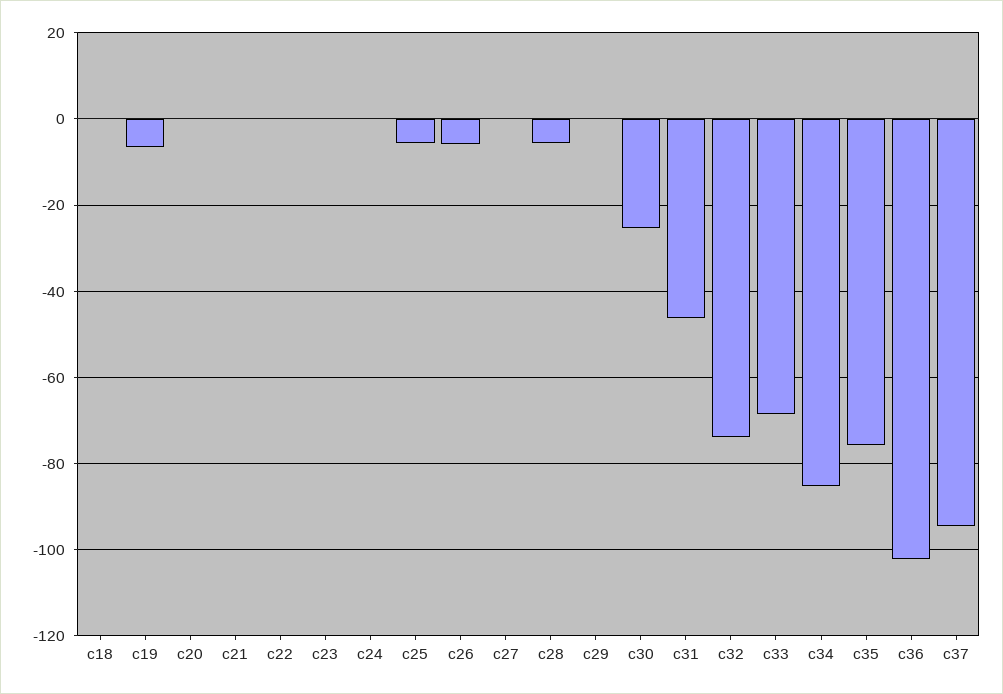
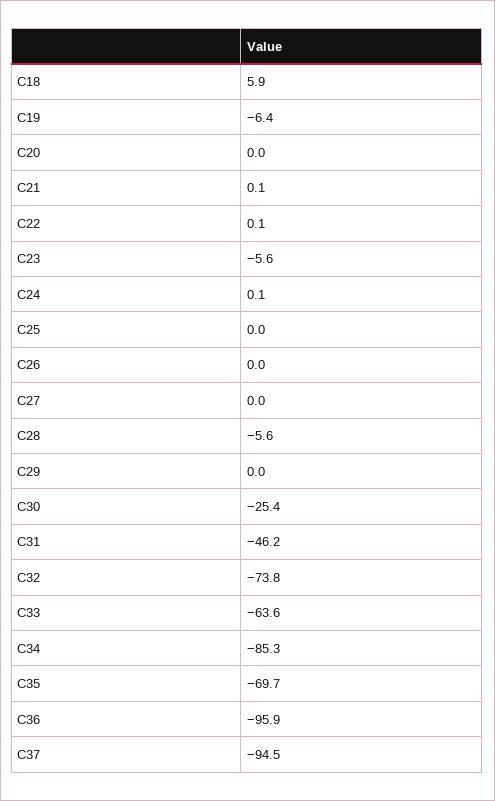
c18: 0 -> 5.9
c23: 0 -> -5.6
c25: -6 -> 0
c26: -6 -> 0
c33: -68 -> -63.6
c35: -76 -> -69.7
c36: -102 -> -95.9

